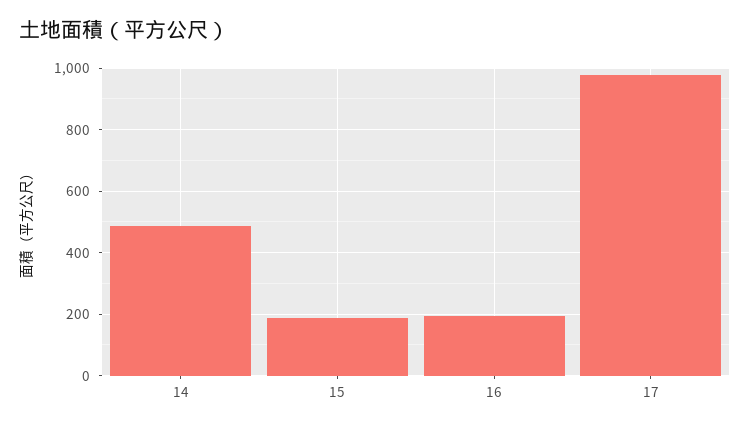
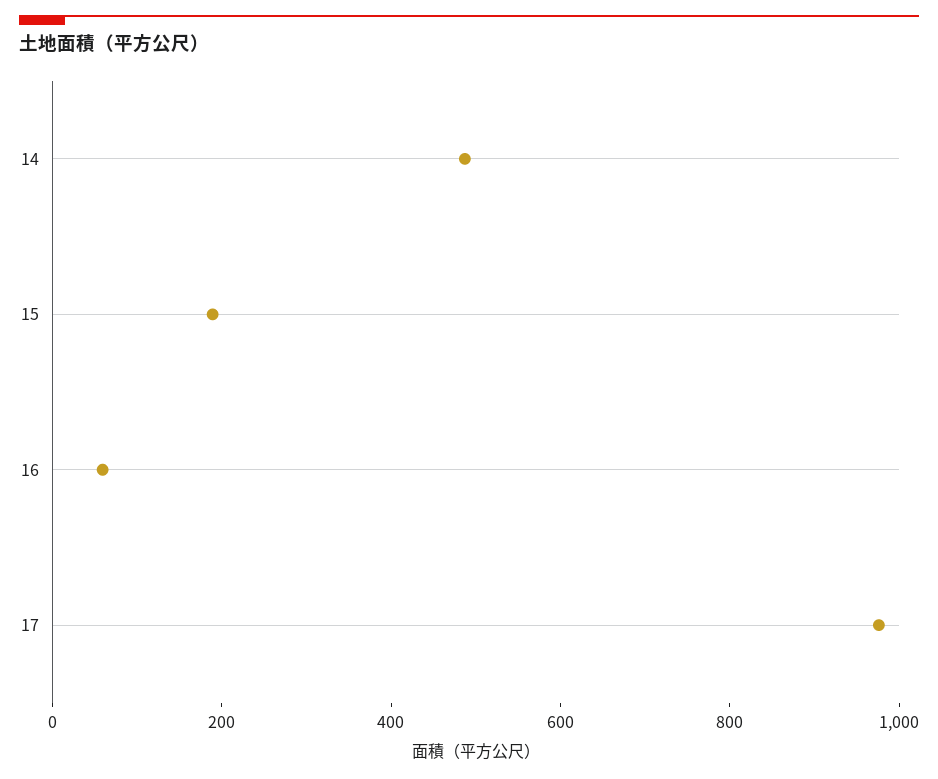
16: 200 -> 50

